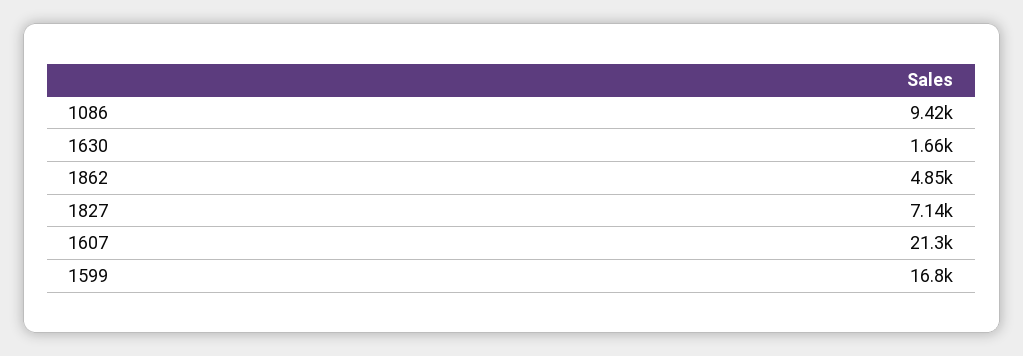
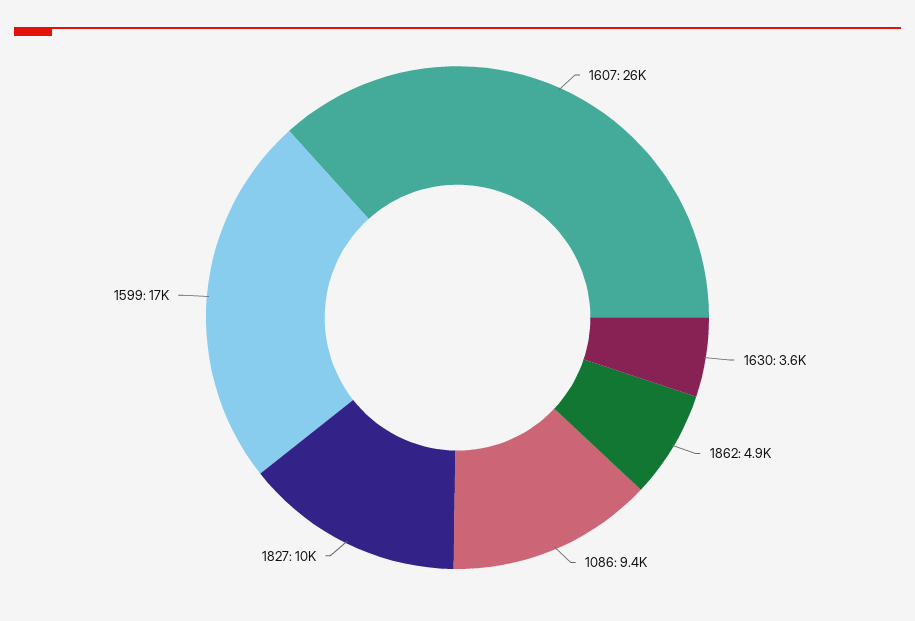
1630: 1660 -> 3600
1827: 7140 -> 10000
1607: 21300 -> 26000

